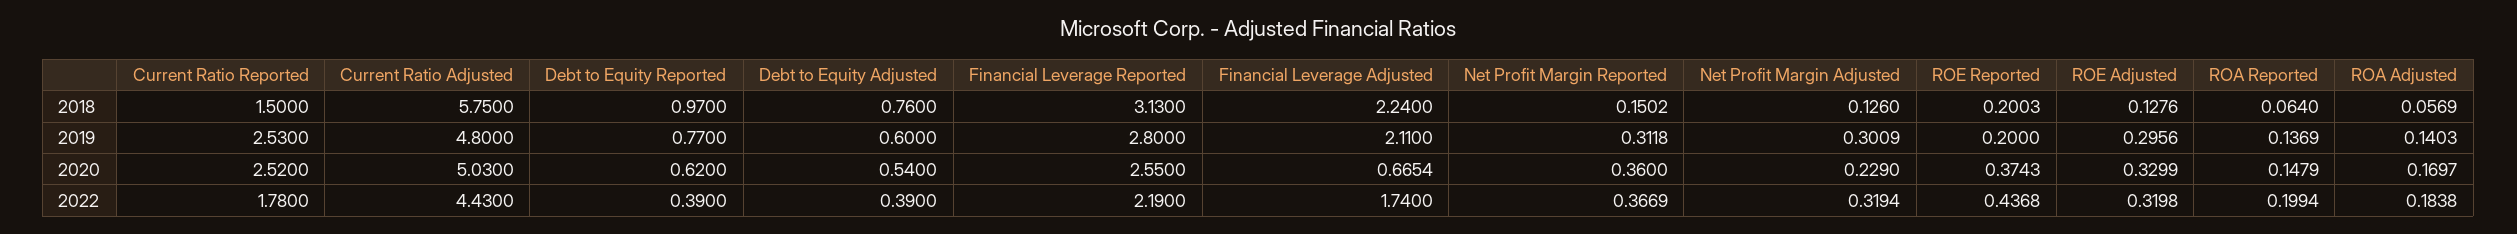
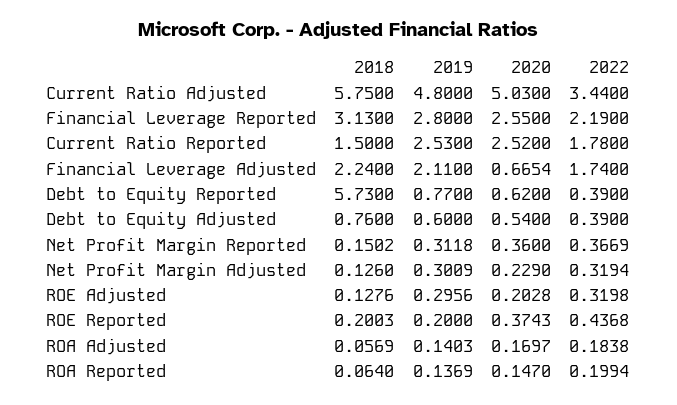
Debt to Equity Reported, 2018: 0.97 -> 5.73
ROE Adjusted, 2020: 0.3299 -> 0.2028
ROA Reported, 2020: 0.1479 -> 0.147
Current Ratio Adjusted, 2022: 4.43 -> 3.44

